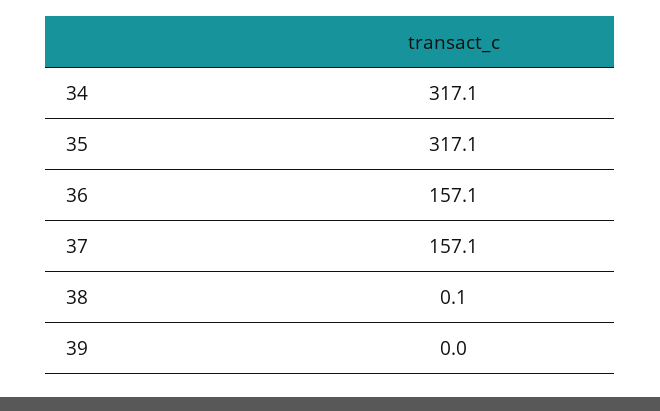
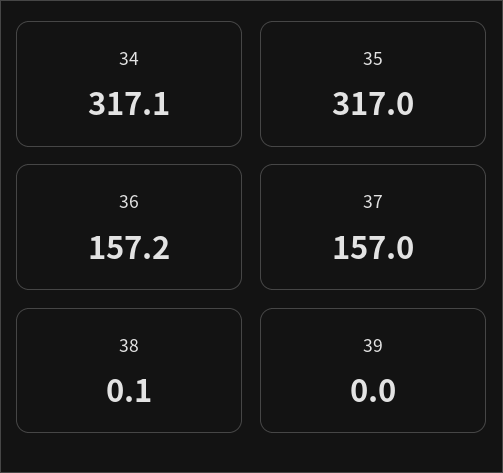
35: 317.1 -> 317
36: 157.1 -> 157.2
37: 157.1 -> 157

